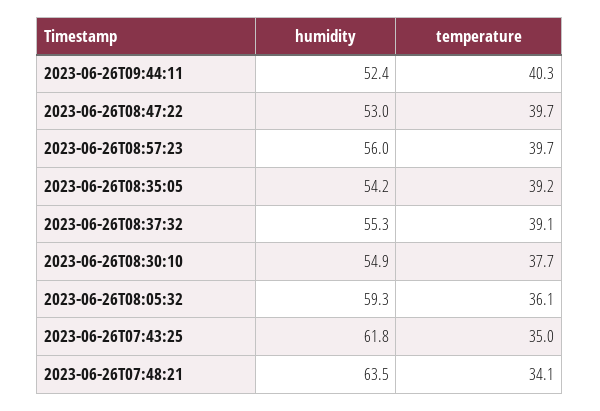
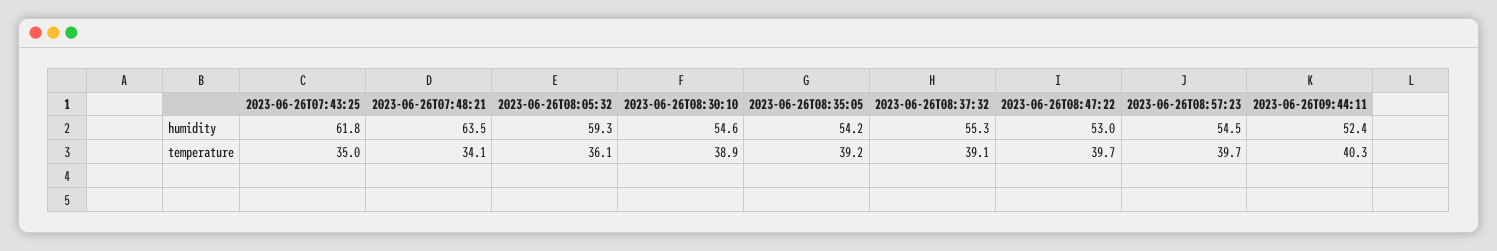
humidity, 2023-06-26T08:57:23: 56 -> 54.5
humidity, 2023-06-26T08:30:10: 54.9 -> 54.6
temperature, 2023-06-26T08:30:10: 37.7 -> 38.9

